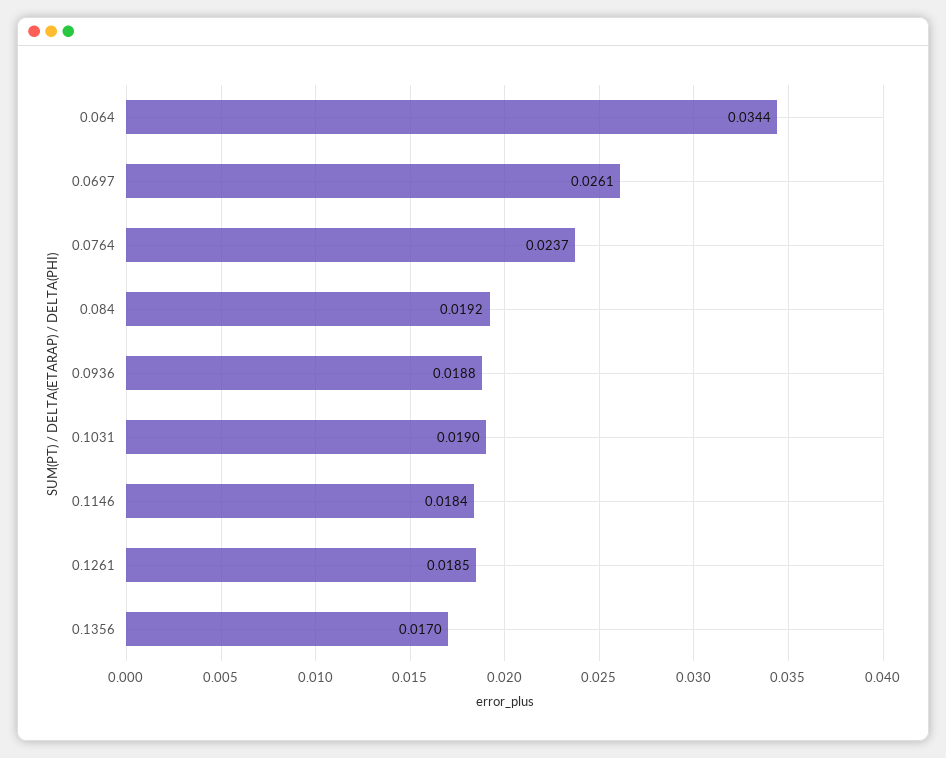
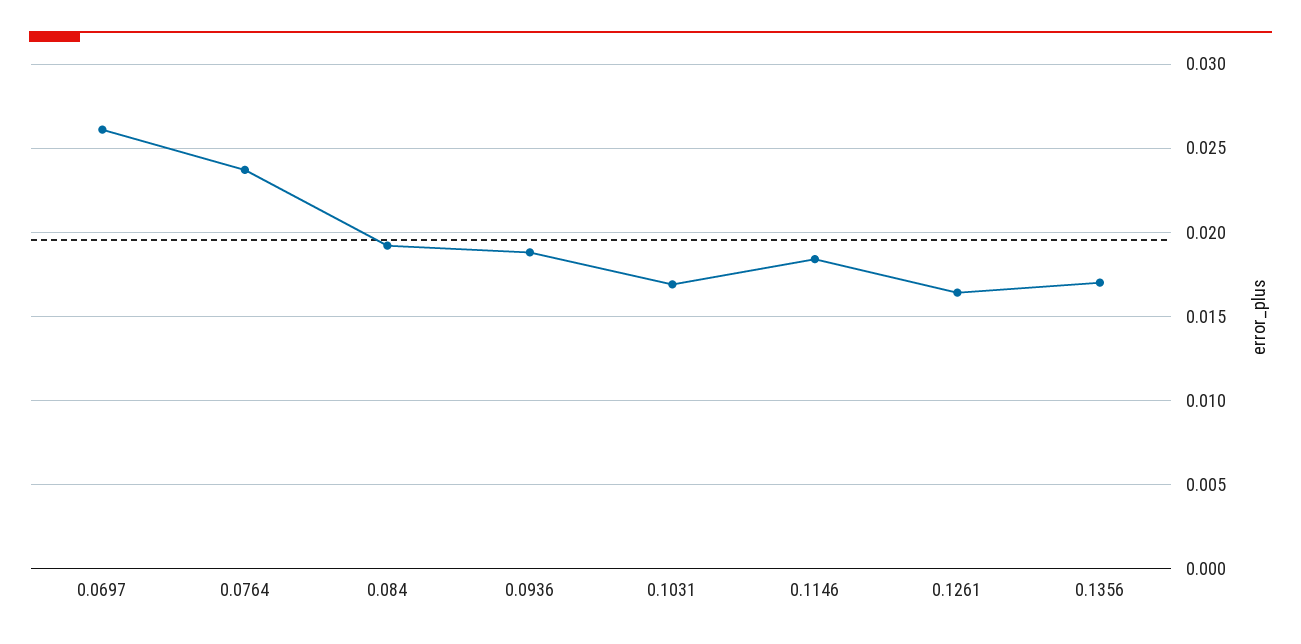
0.064: 0.0344 -> none
0.1031: 0.019 -> 0.017
0.1261: 0.0185 -> 0.0165

